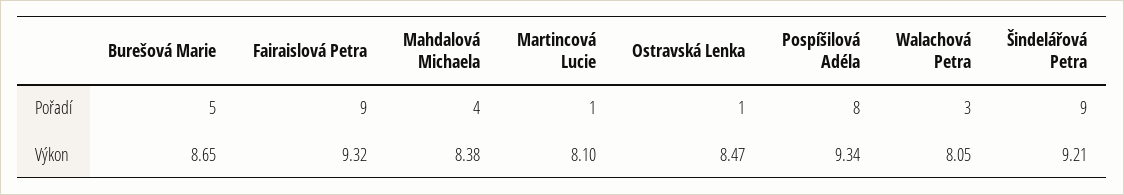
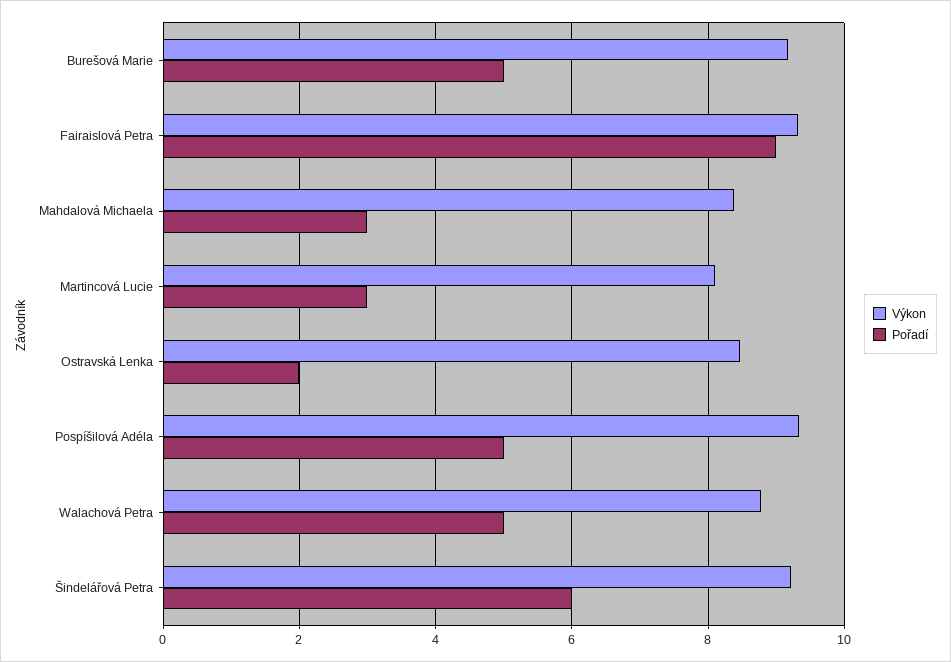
Pořadí, Mahdalová Michaela: 4 -> 3
Pořadí, Martincová Lucie: 1 -> 3
Pořadí, Ostravská Lenka: 1 -> 2
Pořadí, Pospíšilová Adéla: 8 -> 5
Pořadí, Walachová Petra: 3 -> 5
Pořadí, Šindelářová Petra: 9 -> 6
Výkon, Burešová Marie: 8.65 -> 9.2
Výkon, Walachová Petra: 8.05 -> 8.8

